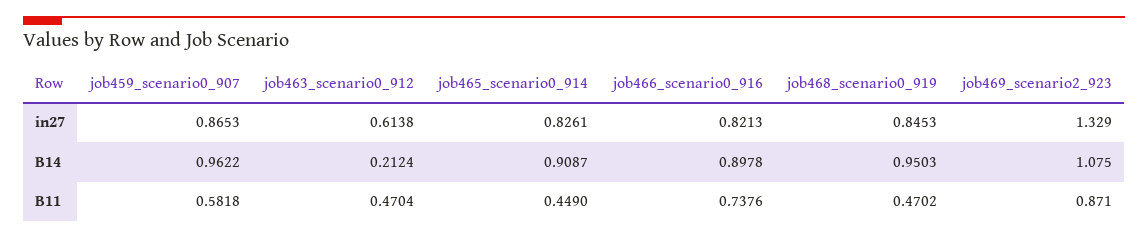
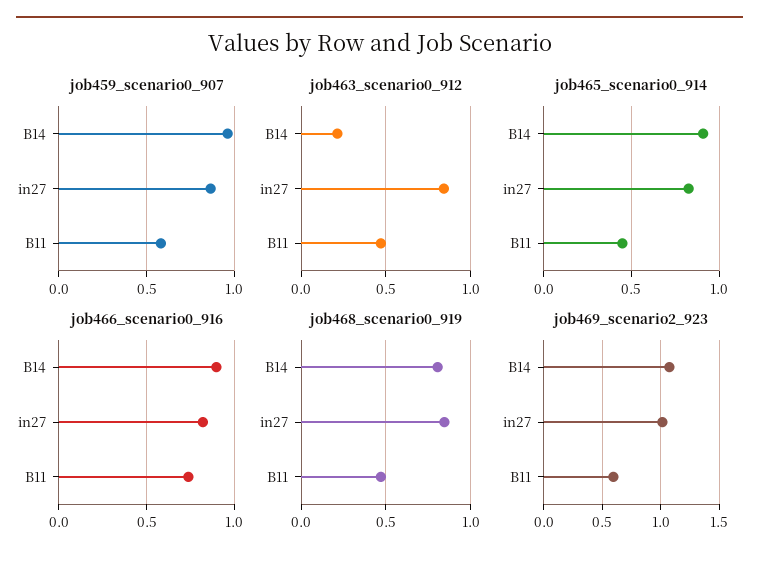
job463_scenario0_912, in27: 0.6138 -> 0.85
job469_scenario2_923, in27: 1.329 -> 1
job468_scenario0_919, B14: 0.9503 -> 0.8
job469_scenario2_923, B11: 0.871 -> 0.6

